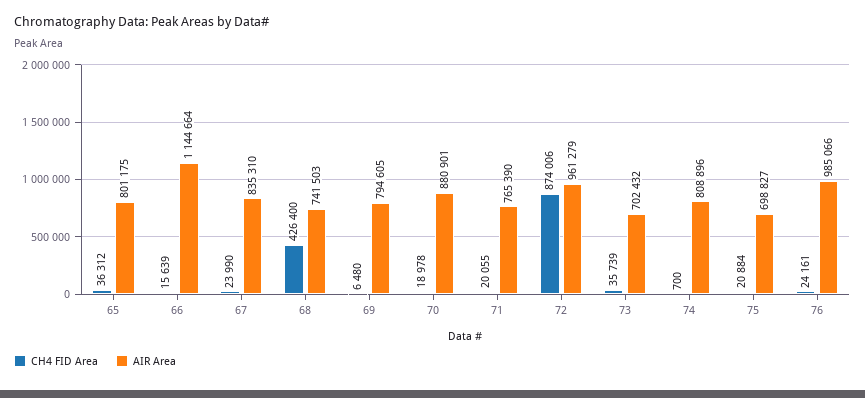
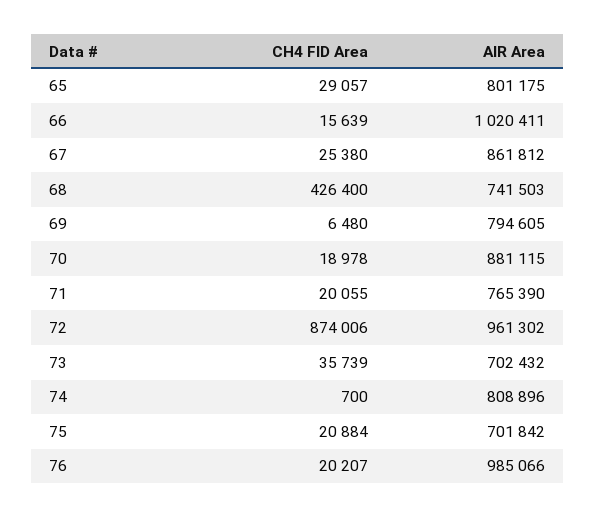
CH4 FID Area, 65: 36312 -> 29057
AIR Area, 66: 1144664 -> 1020411
CH4 FID Area, 67: 23990 -> 25380
AIR Area, 67: 835310 -> 861812
AIR Area, 70: 880901 -> 881115
AIR Area, 72: 961279 -> 961302
AIR Area, 75: 698827 -> 701842
CH4 FID Area, 76: 24161 -> 20207

